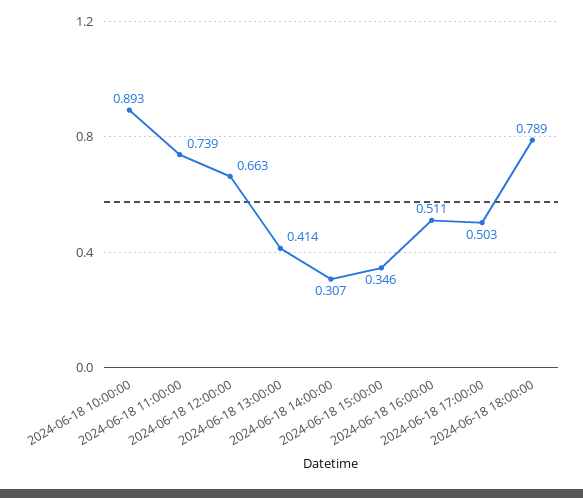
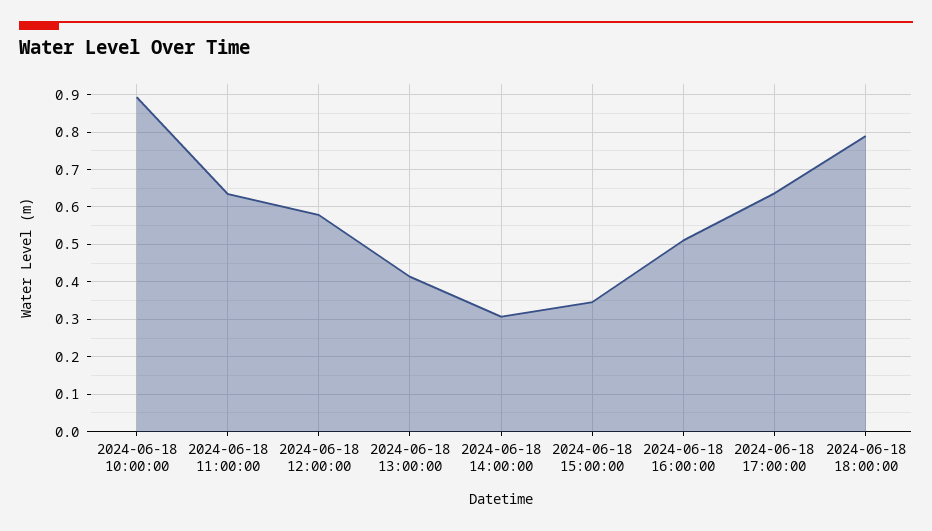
2024-06-18 11:00:00: 0.739 -> 0.64
2024-06-18 12:00:00: 0.663 -> 0.58
2024-06-18 17:00:00: 0.503 -> 0.64

